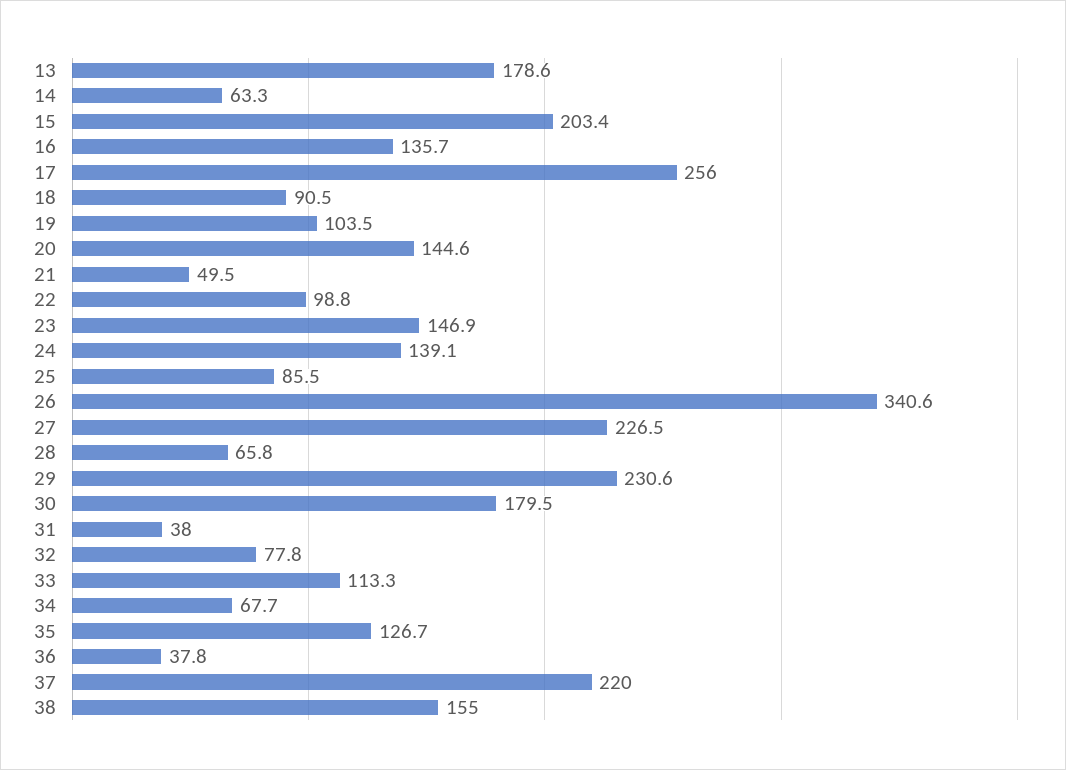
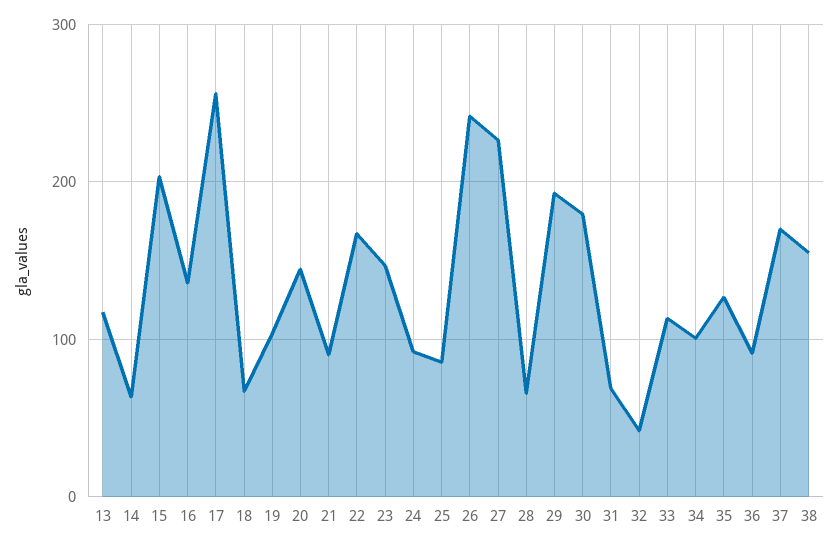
13: 178.6 -> 120
18: 90.5 -> 70
21: 49.5 -> 90
22: 98.8 -> 170
24: 139.1 -> 90
26: 340.6 -> 240
29: 230.6 -> 190
31: 38 -> 70
32: 77.8 -> 40
34: 67.7 -> 100
36: 37.8 -> 90
37: 220 -> 170

